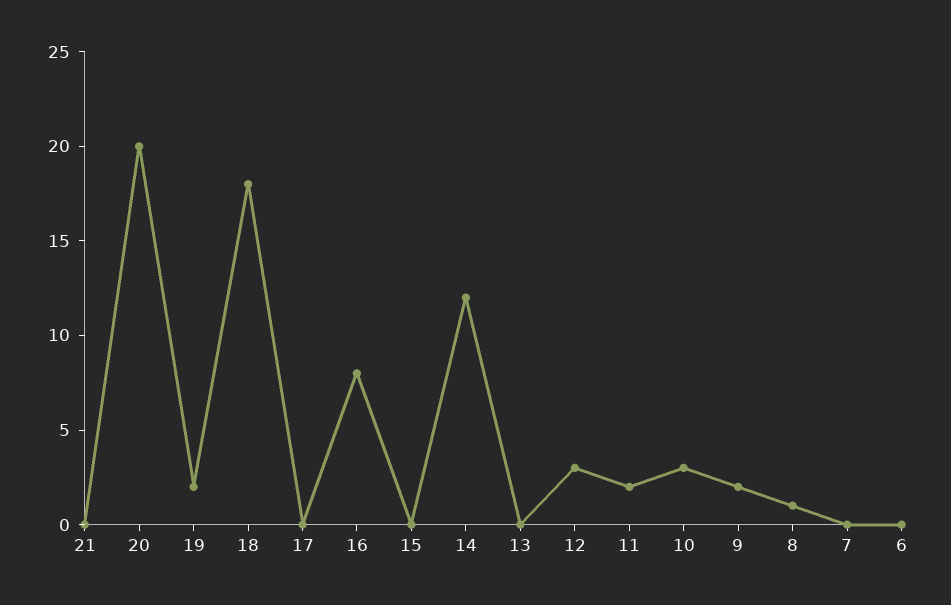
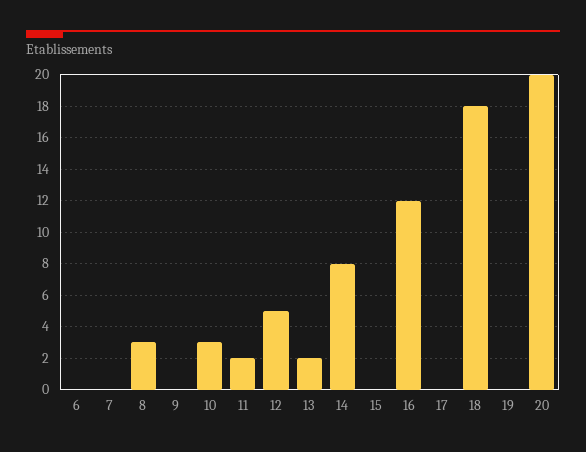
21: 0 -> none
19: 2 -> 0
16: 8 -> 12
14: 12 -> 8
13: 0 -> 2
12: 3 -> 5
9: 2 -> 0
8: 1 -> 3

